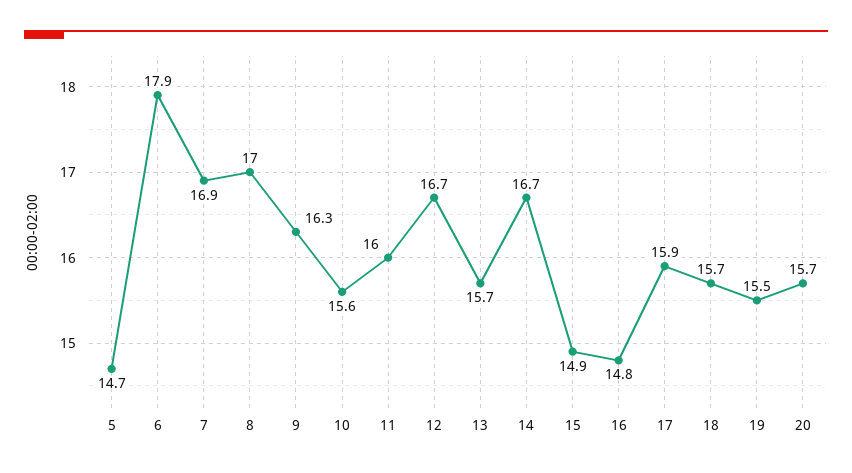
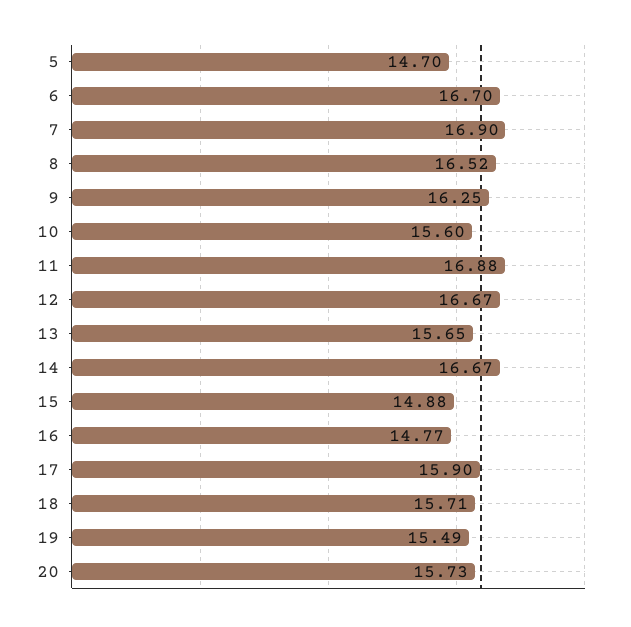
6: 17.9 -> 16.7
8: 17 -> 16.52
11: 16 -> 16.88

